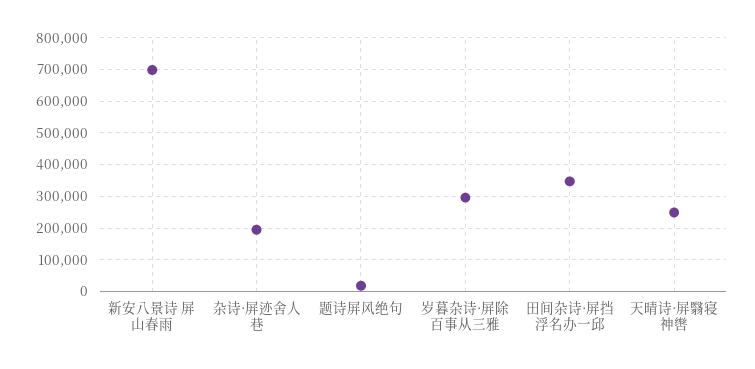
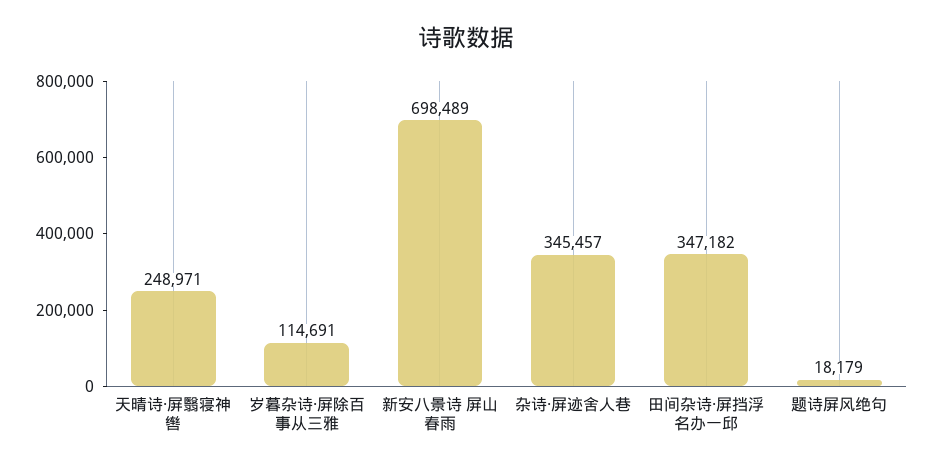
杂诗·屏迹舍人巷: 200000 -> 345457
岁暮杂诗·屏除百事从三雅: 300000 -> 114691

